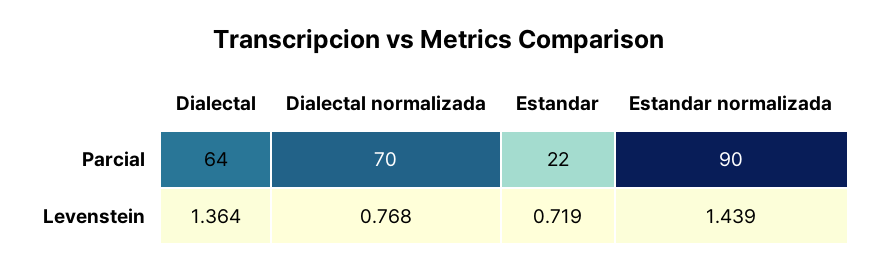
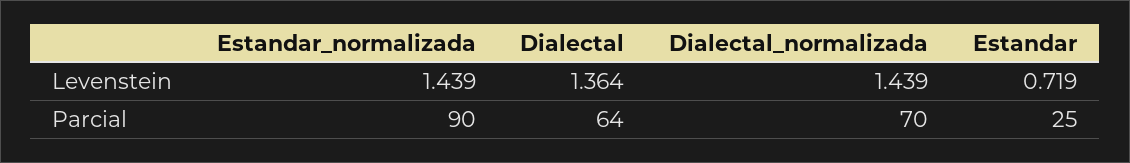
Estandar, Parcial: 22 -> 25
Dialectal normalizada, Levenstein: 0.768 -> 1.439

